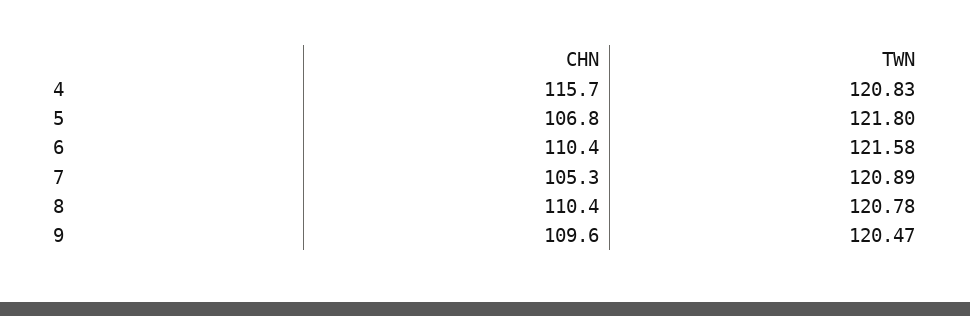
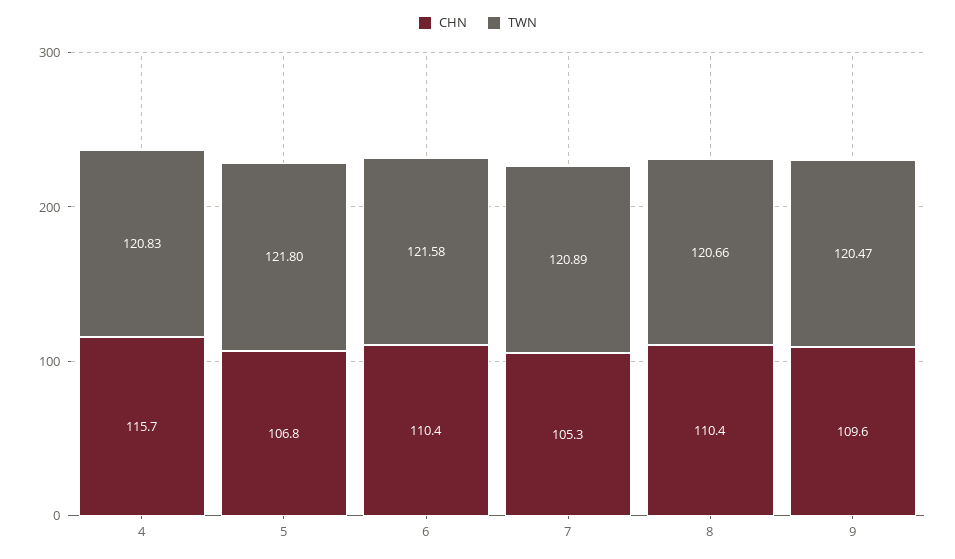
TWN, 8: 120.78 -> 120.66

